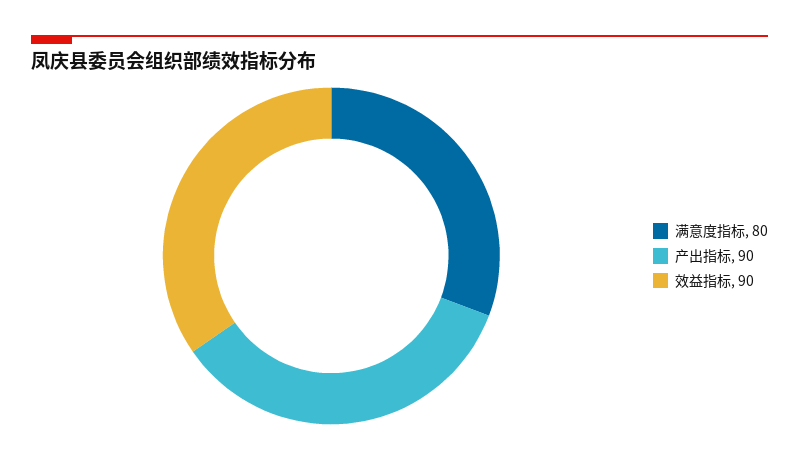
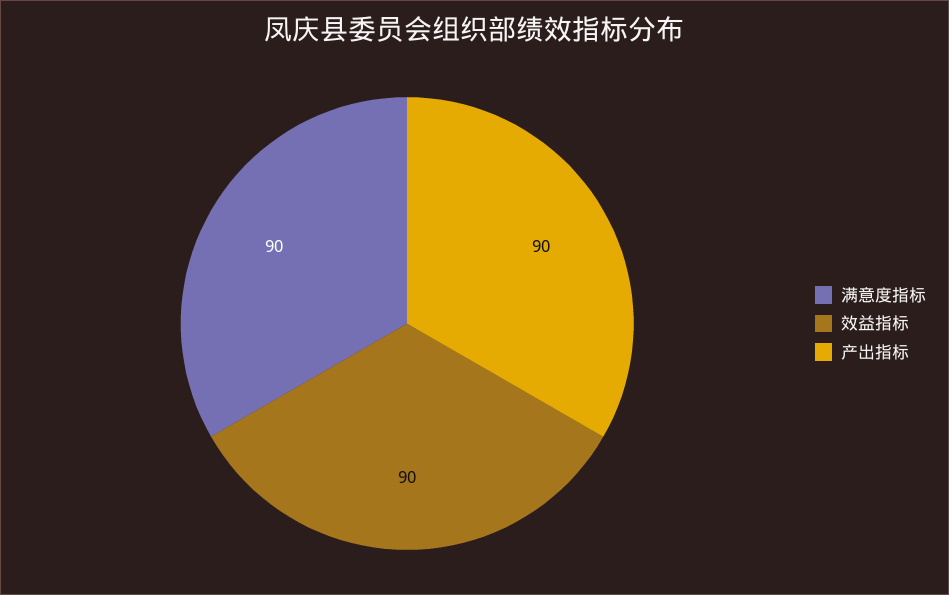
满意度指标: 80 -> 90

